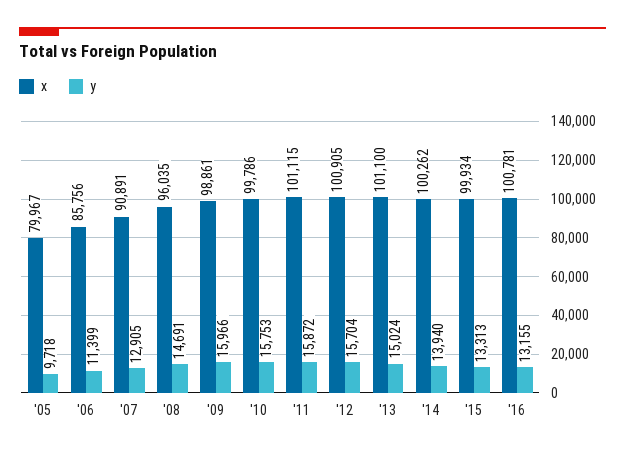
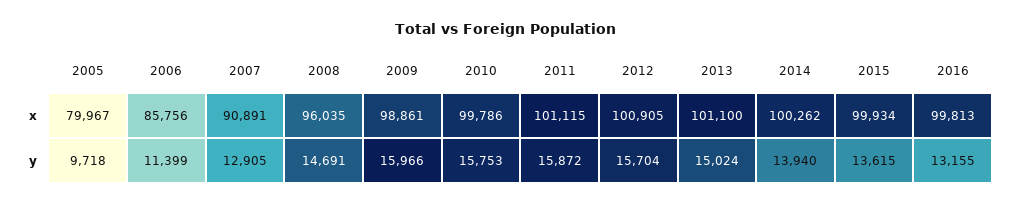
y, '15: 13313 -> 13615
x, '16: 100781 -> 99813

